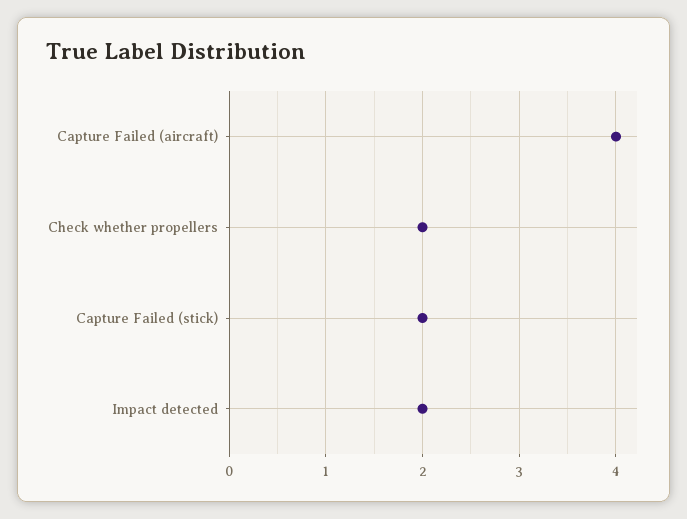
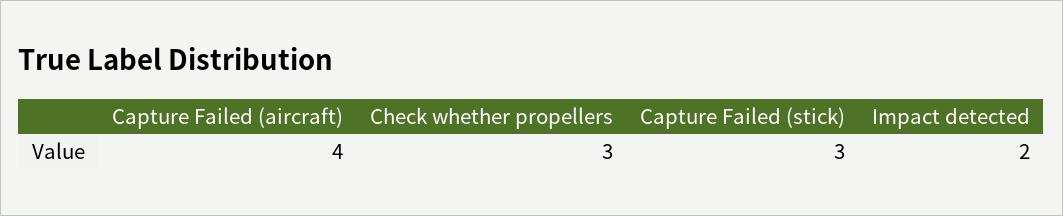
Check whether propellers: 2 -> 3
Capture Failed (stick): 2 -> 3

